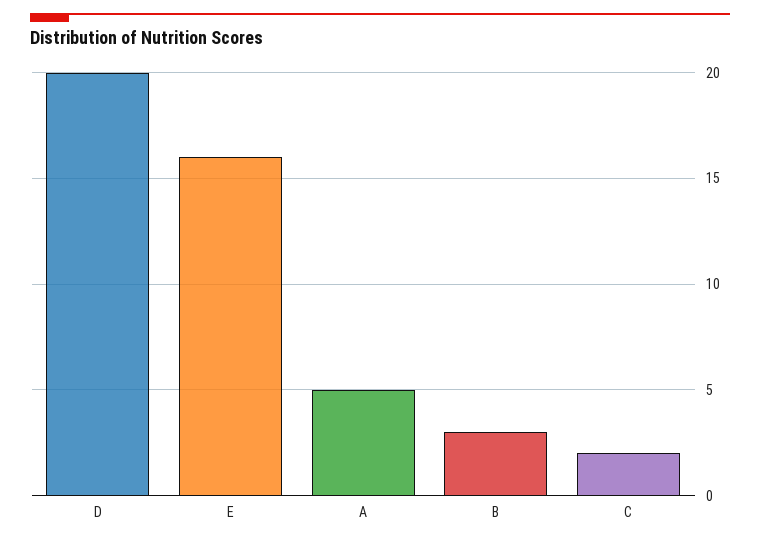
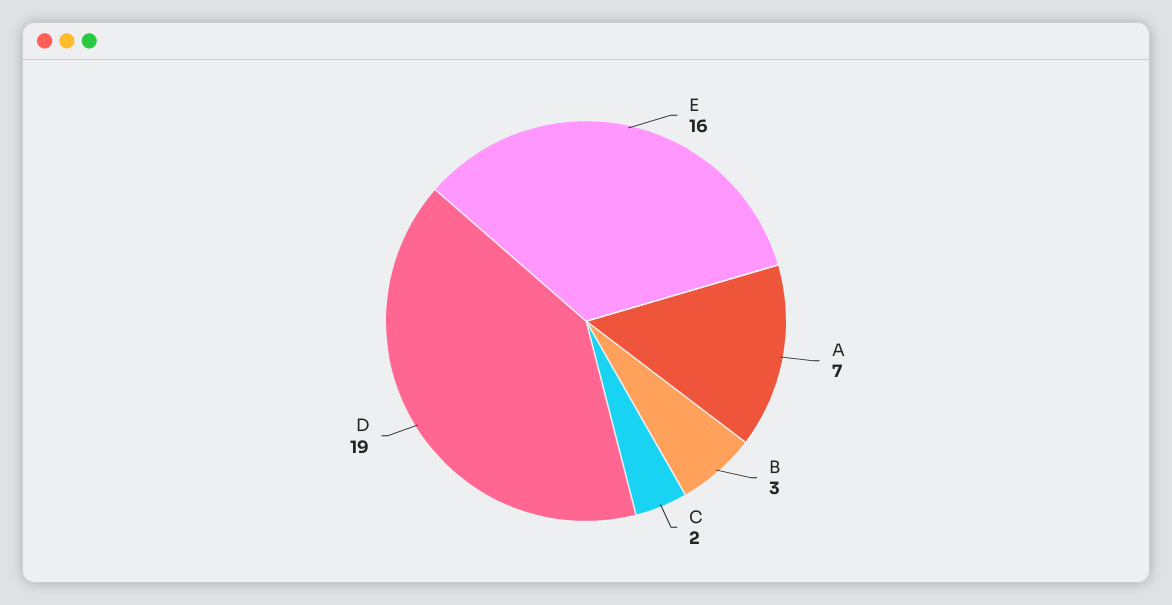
D: 20 -> 19
A: 5 -> 7

